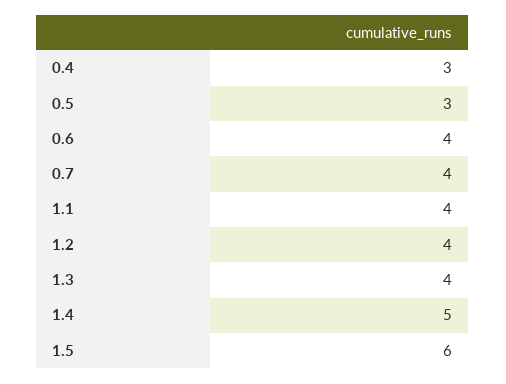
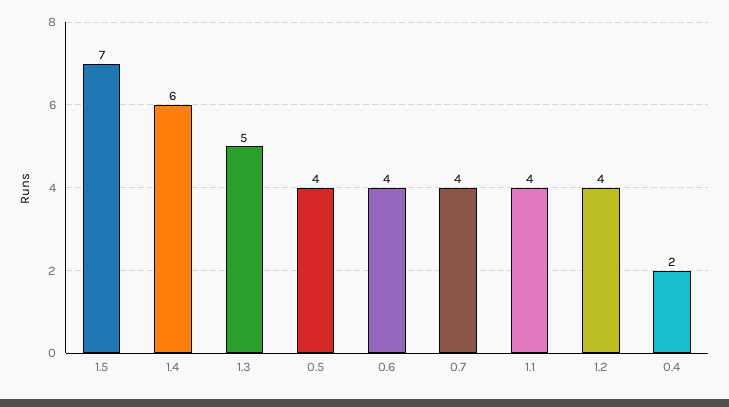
0.4: 3 -> 2
0.5: 3 -> 4
1.3: 4 -> 5
1.4: 5 -> 6
1.5: 6 -> 7

